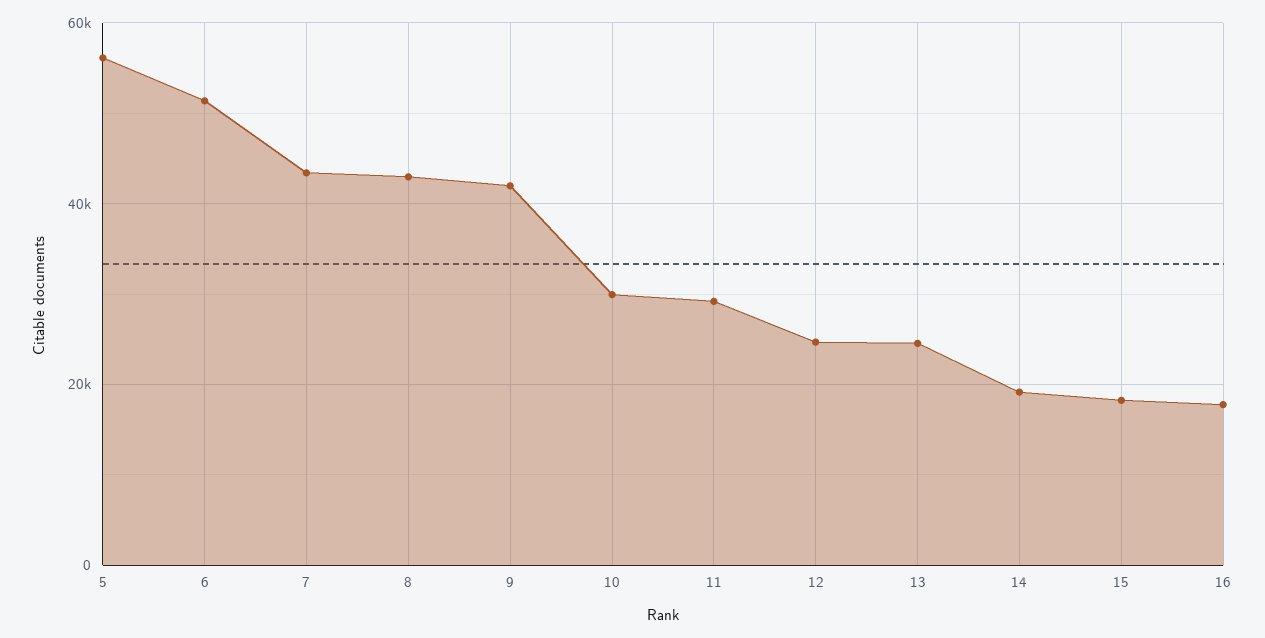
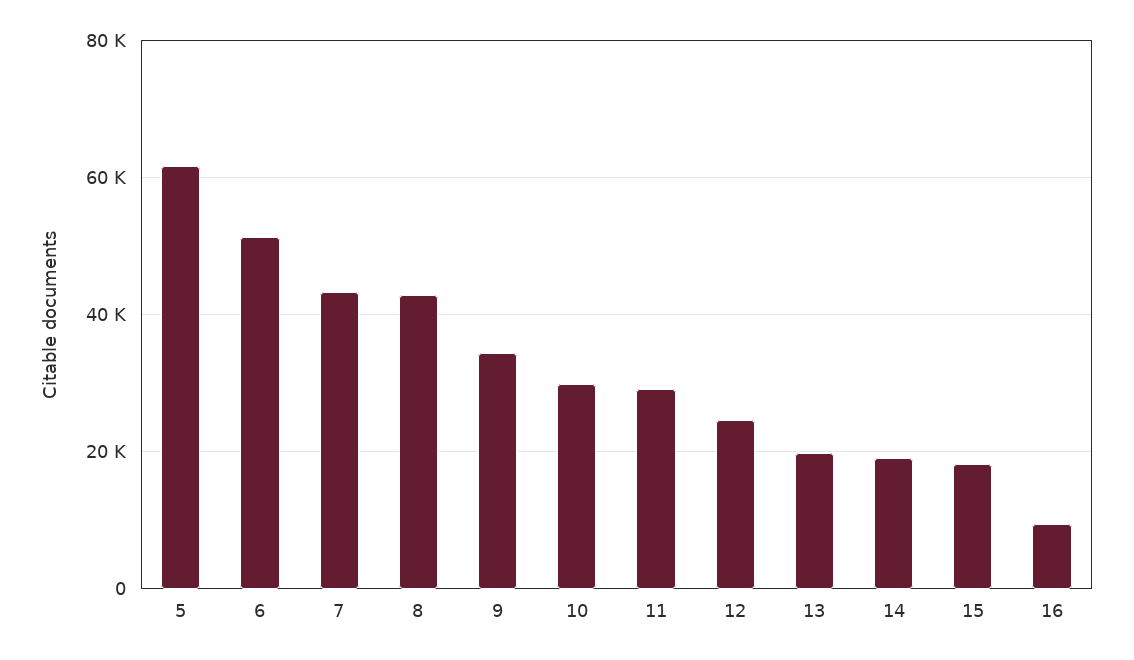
5: 56000 -> 62000
9: 42000 -> 34000
13: 24000 -> 20000
16: 18000 -> 10000

